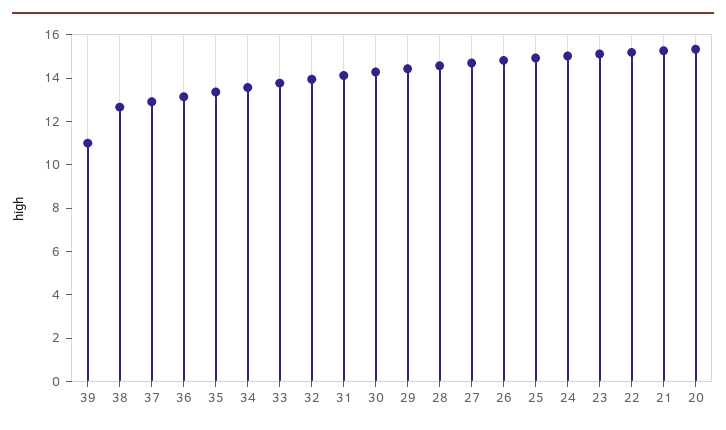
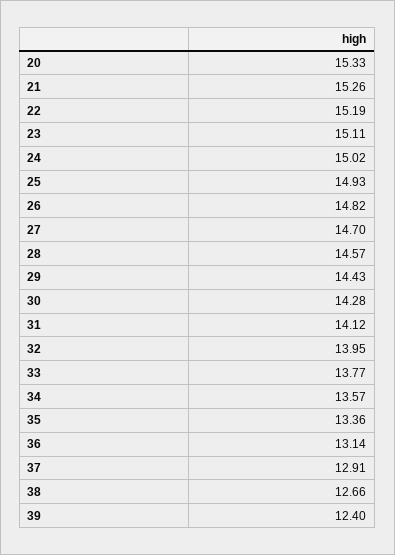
39: 11 -> 12.4

